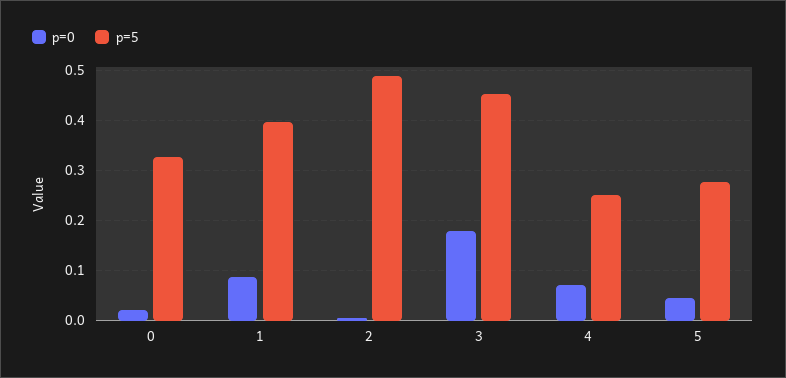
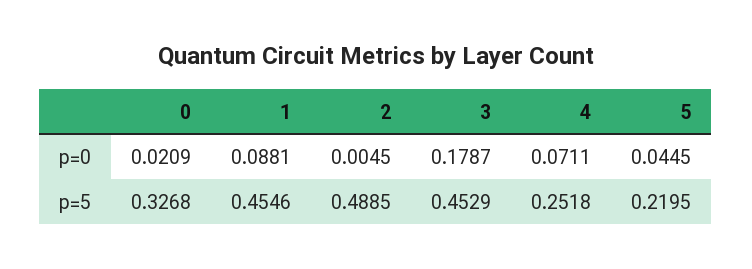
p=5, 1: 0.4 -> 0.4546
p=5, 5: 0.28 -> 0.2195

